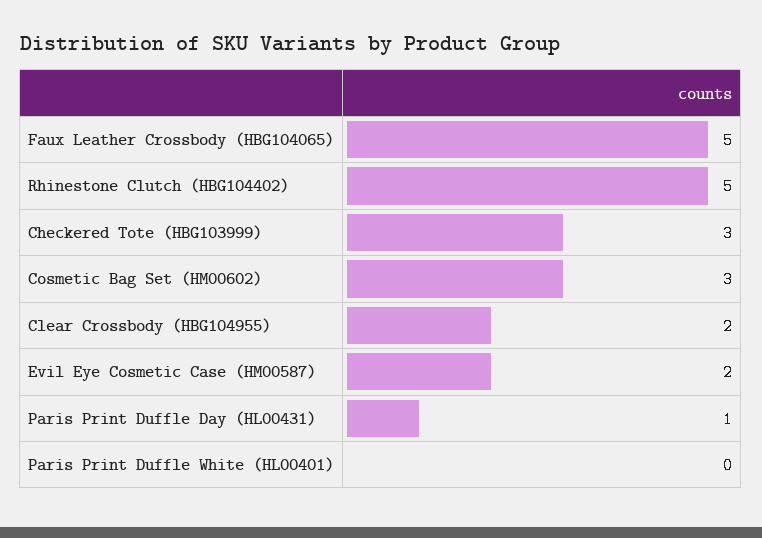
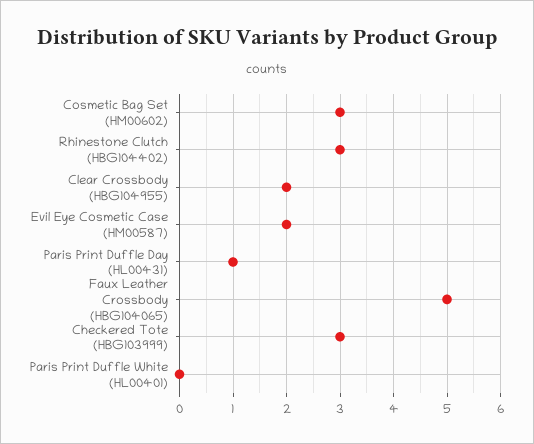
Rhinestone Clutch (HBG104402): 5 -> 3

